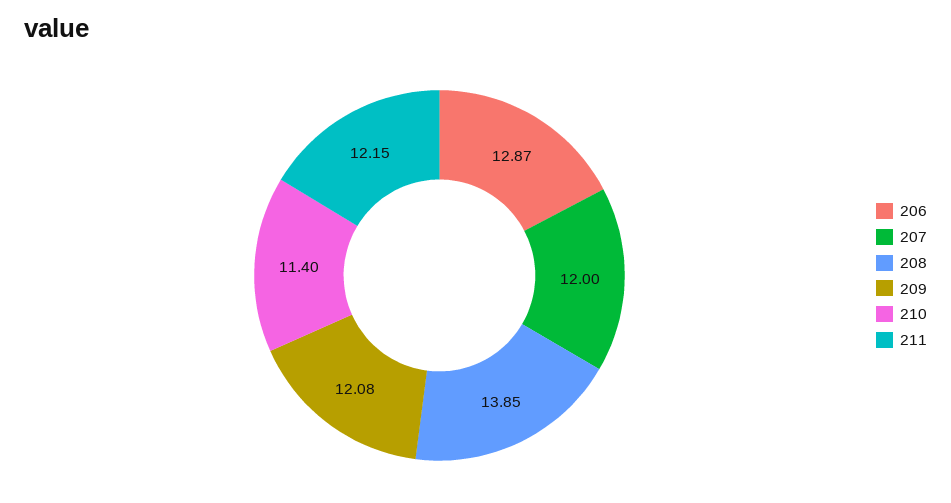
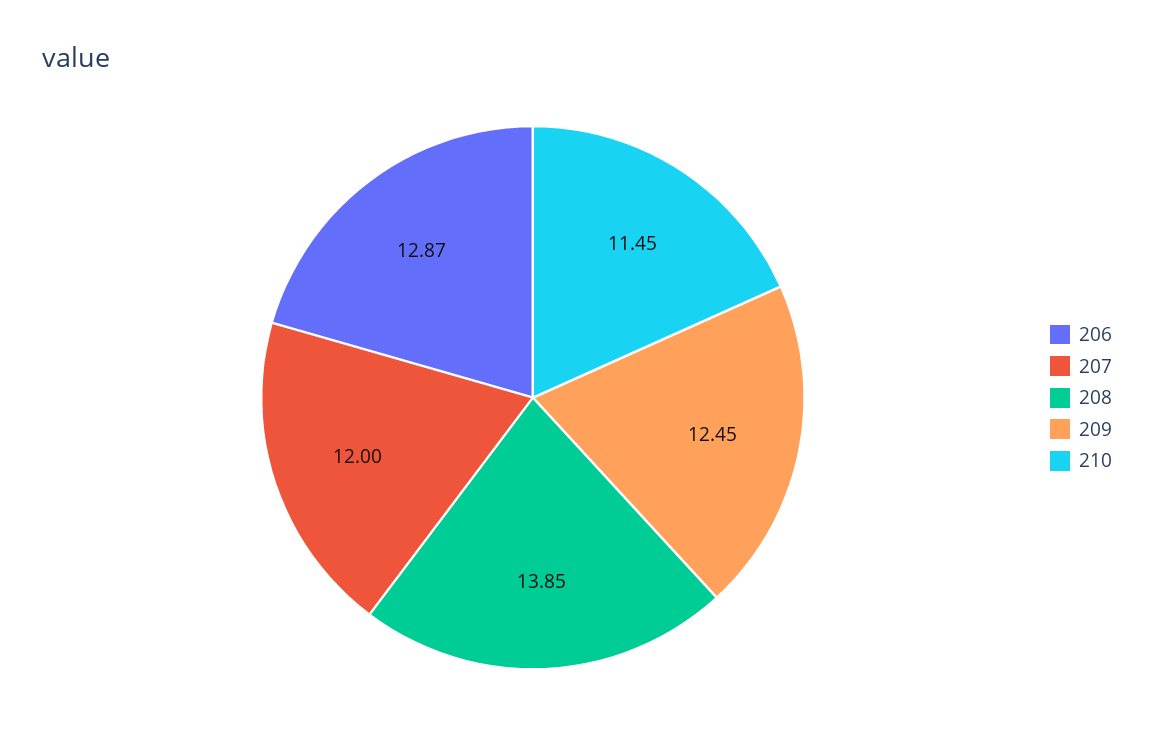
209: 12.08 -> 12.45
210: 11.4 -> 11.45
211: 12.15 -> none

